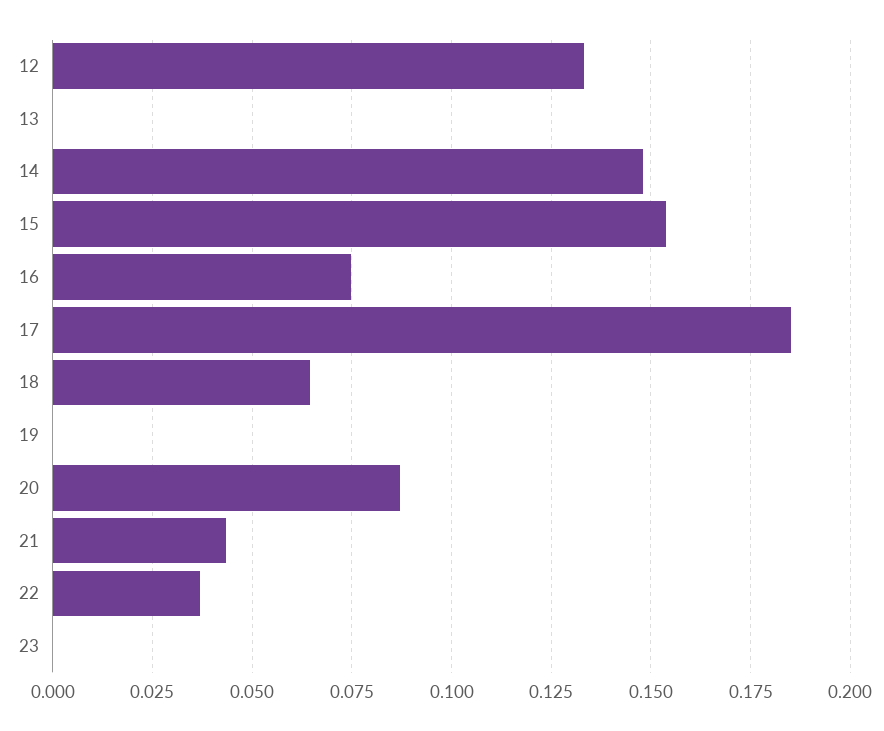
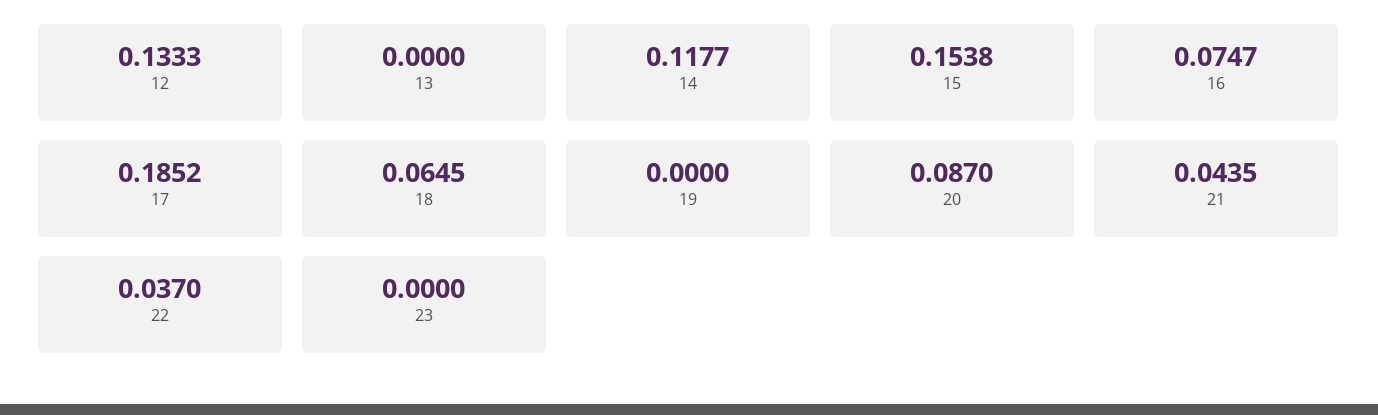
14: 0.1475 -> 0.1177

